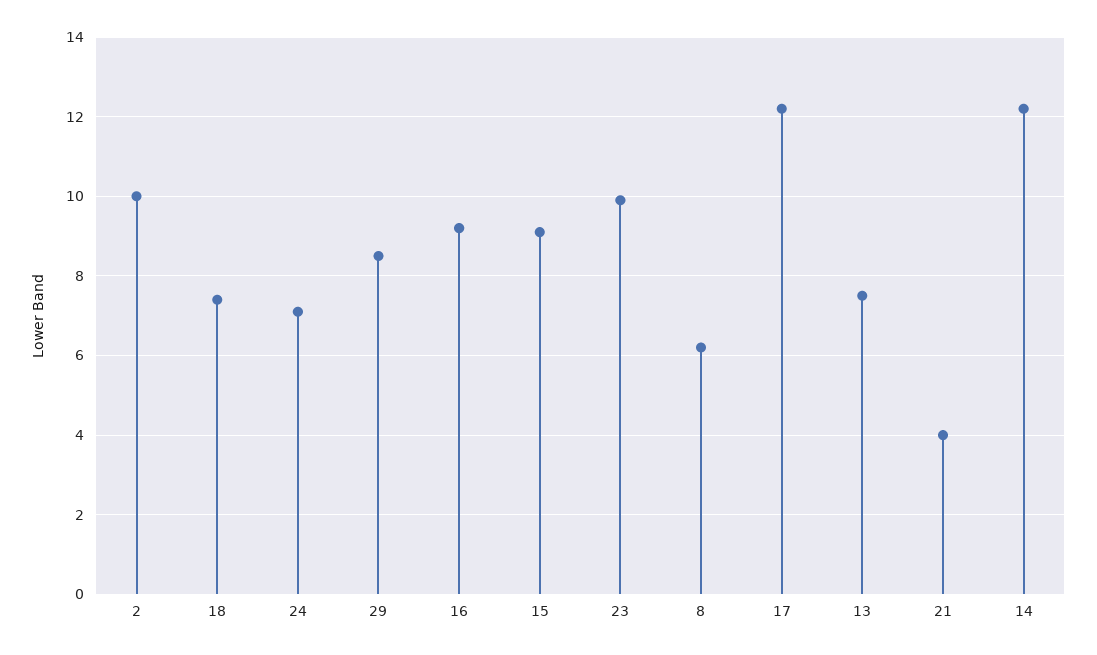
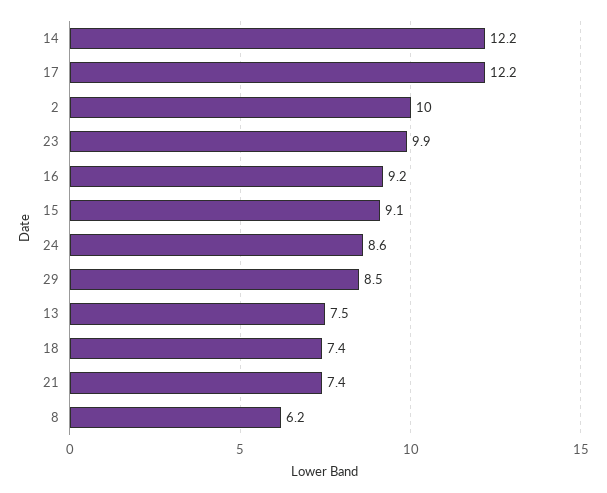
24: 7 -> 8.6
21: 4 -> 7.4

